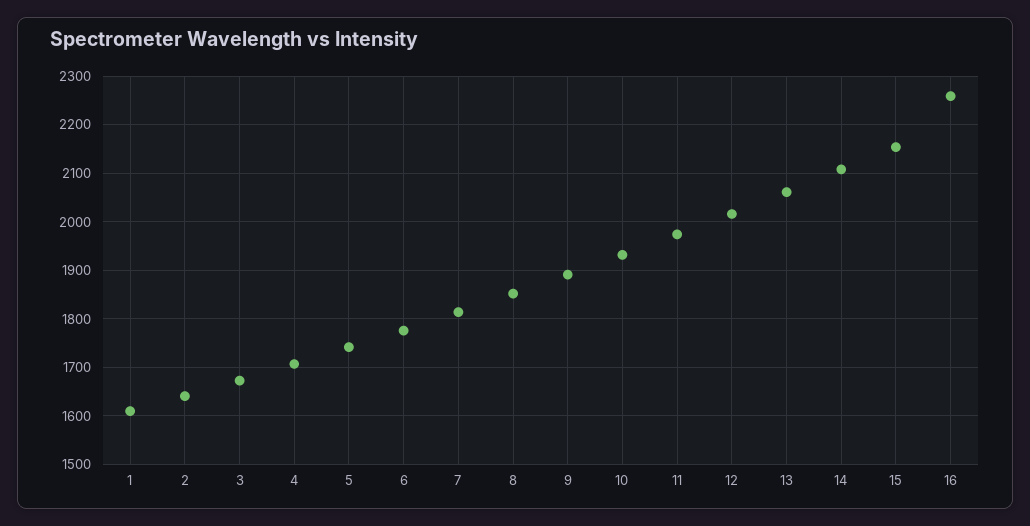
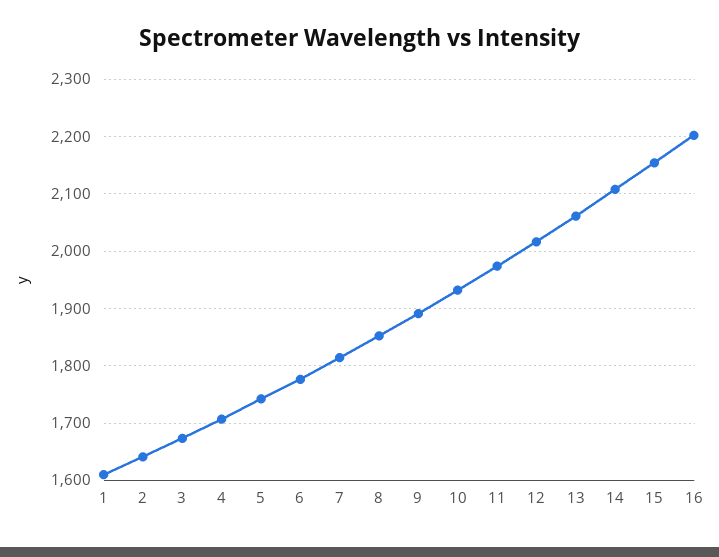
16: 2260 -> 2200

